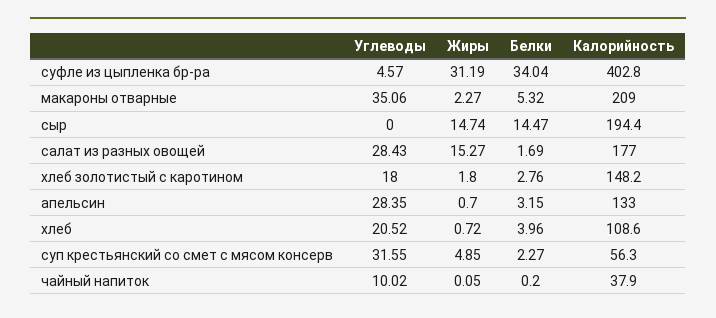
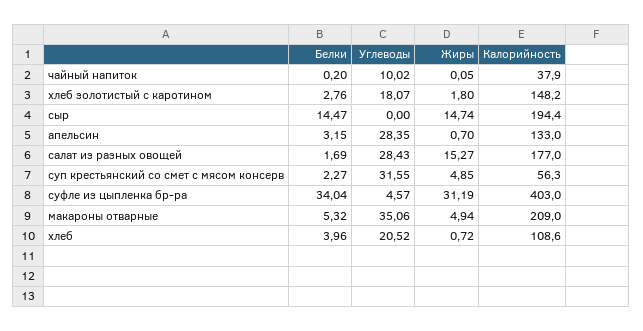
Калорийность, суфле из цыпленка бр-ра: 402.8 -> 403
Жиры, макароны отварные: 2.27 -> 4.94
Углеводы, хлеб золотистый с каротином: 18 -> 18.07

